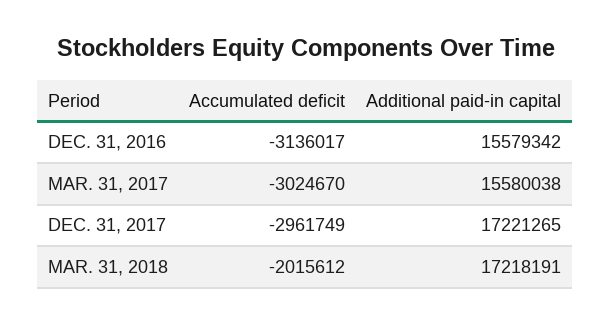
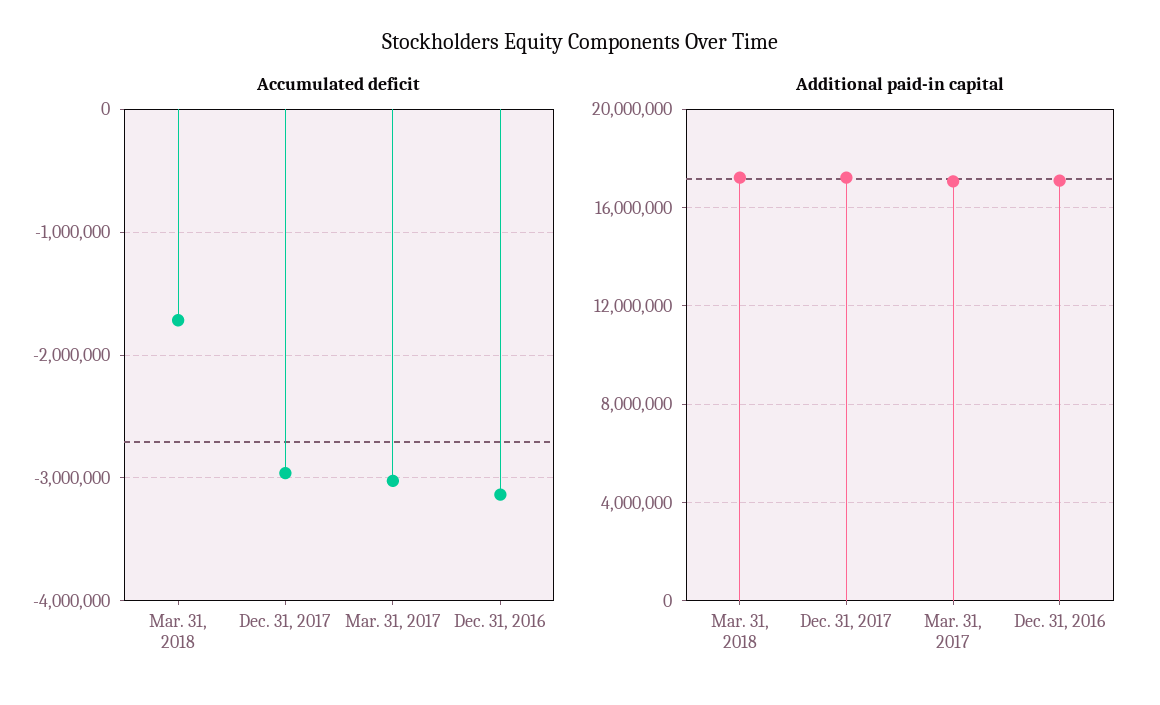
Additional paid-in capital, DEC. 31, 2016: 15579342 -> 17000000
Additional paid-in capital, MAR. 31, 2017: 15580038 -> 17000000
Accumulated deficit, MAR. 31, 2018: -2015612 -> -1700000

